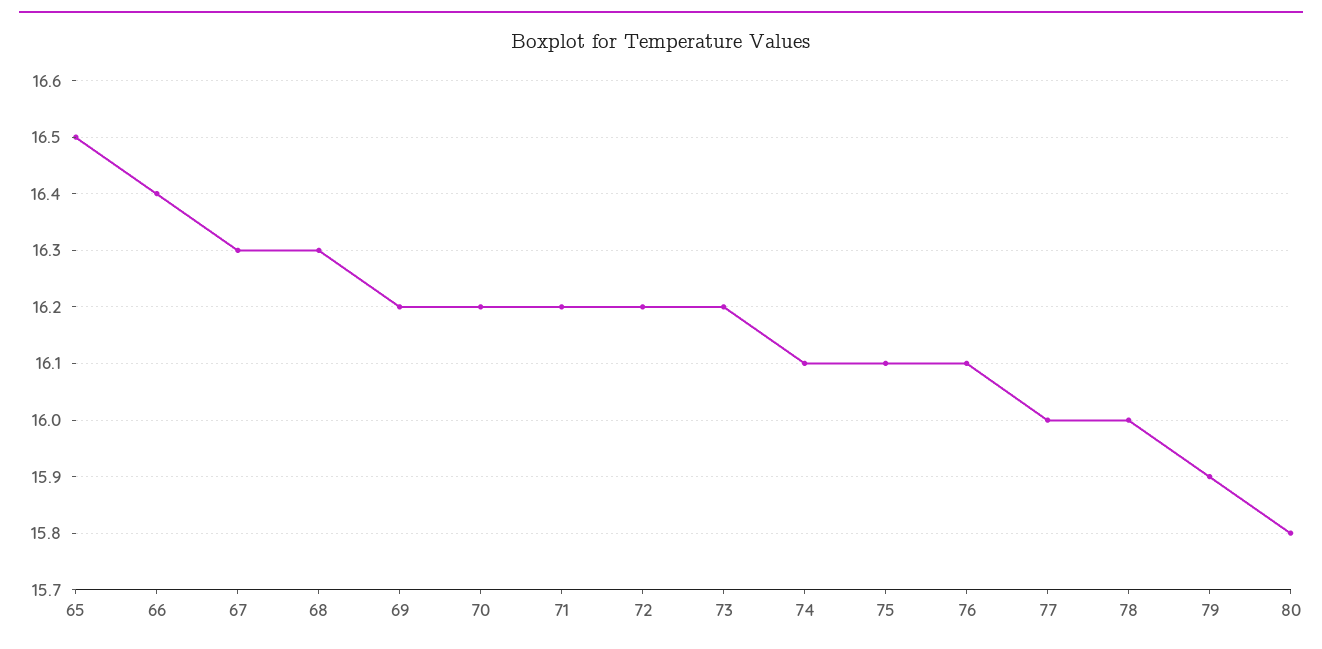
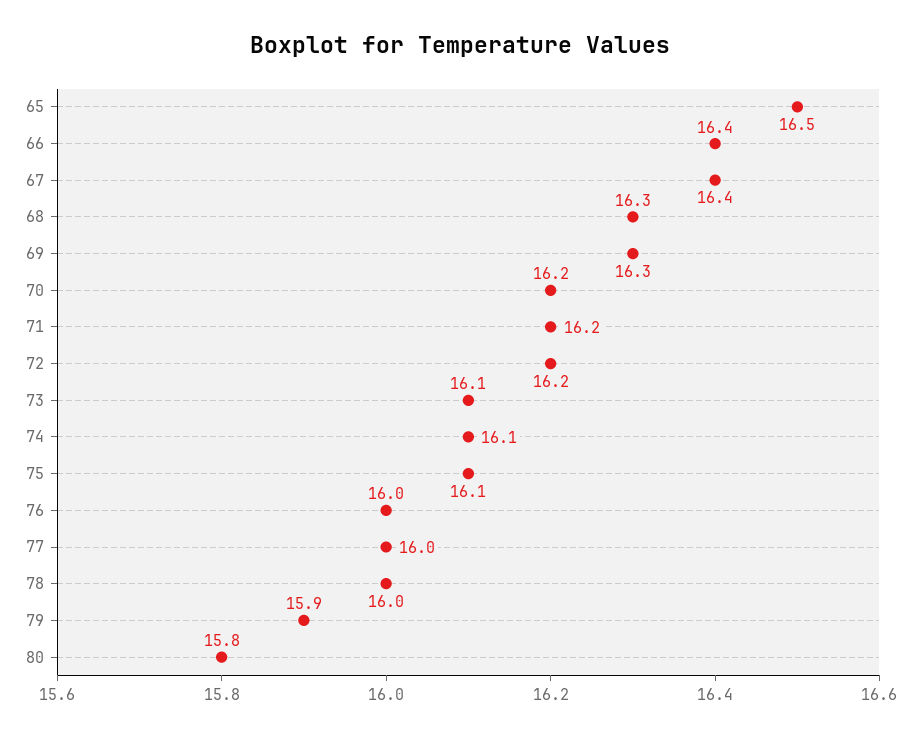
67: 16.3 -> 16.4
69: 16.2 -> 16.3
73: 16.2 -> 16.1
76: 16.1 -> 16

